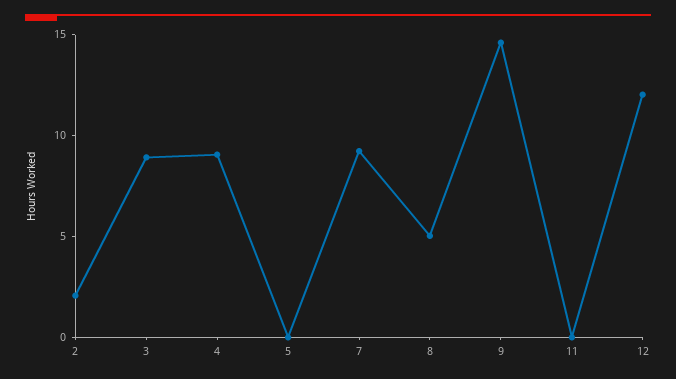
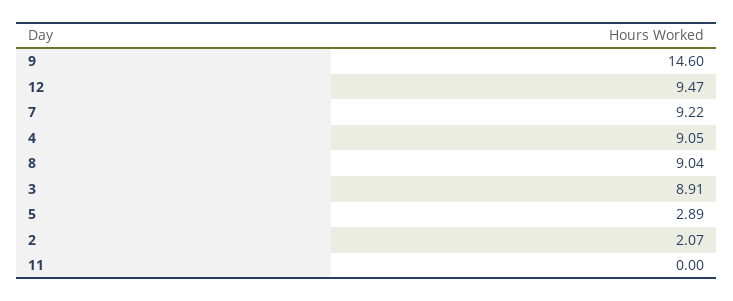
5: 0 -> 2.89
8: 5 -> 9.04
12: 12 -> 9.47

